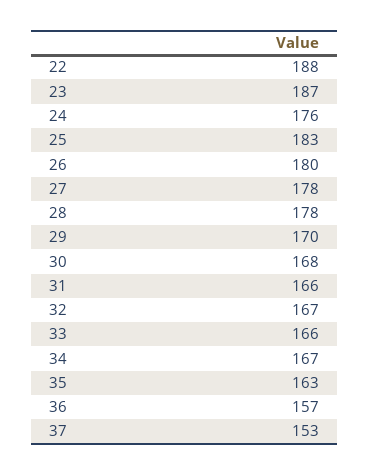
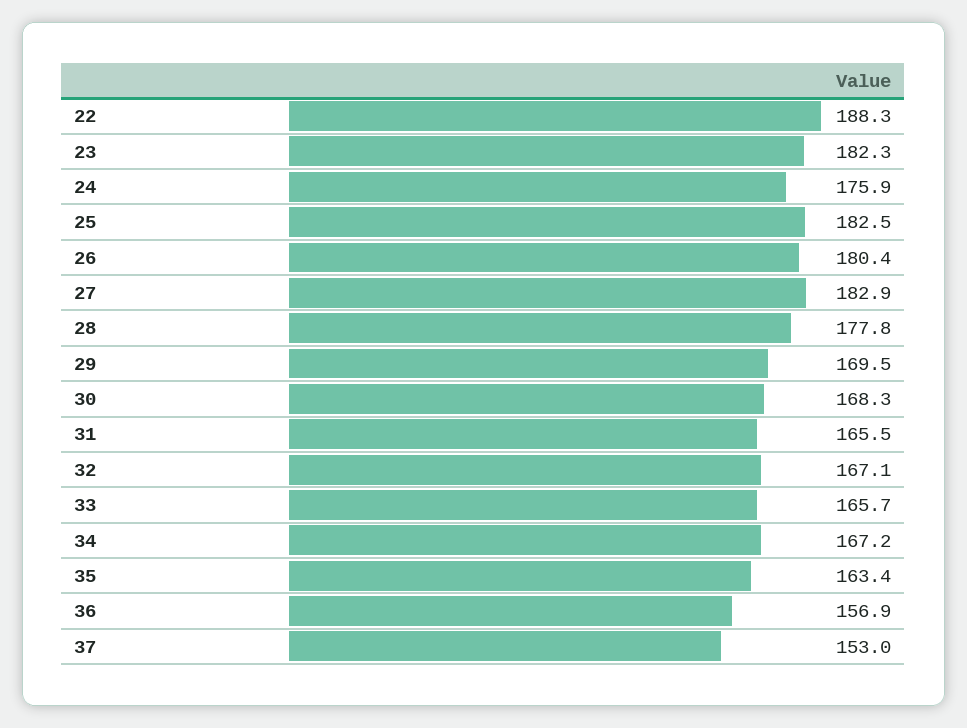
23: 187 -> 182.3
27: 178 -> 182.9

